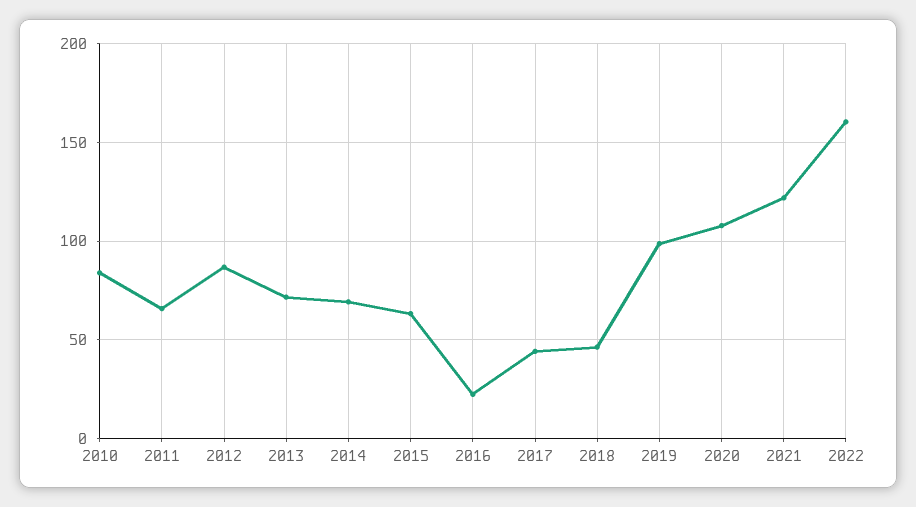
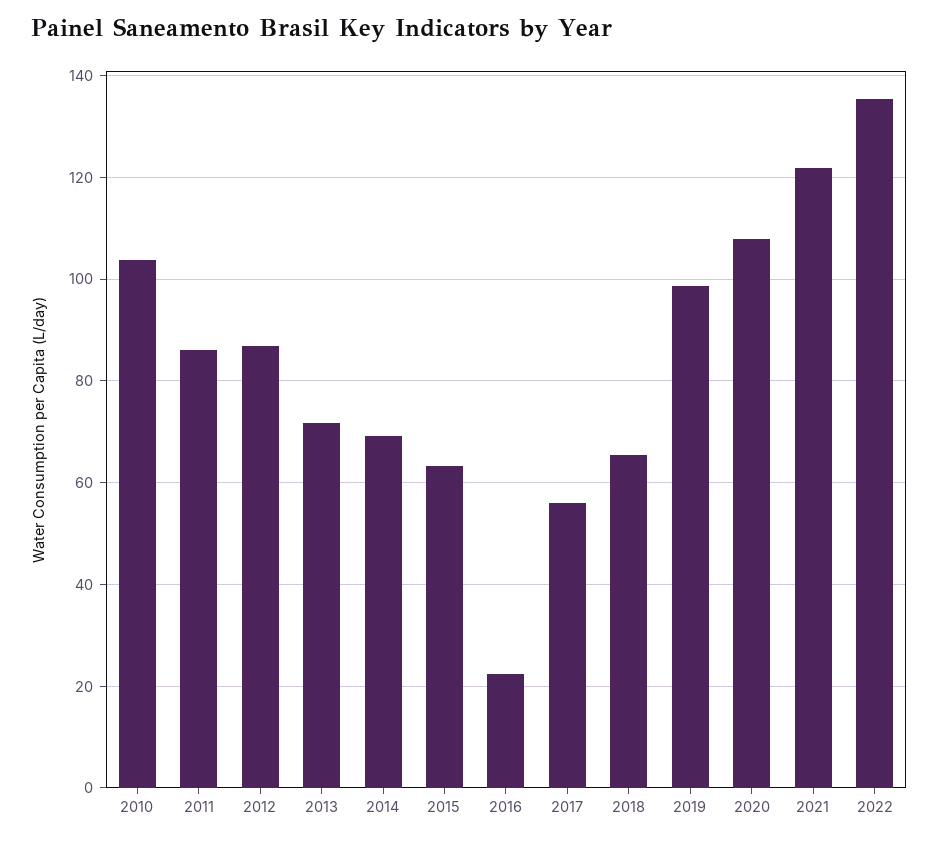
2010: 85 -> 104
2011: 65 -> 86
2017: 45 -> 56
2018: 45 -> 66
2022: 160 -> 136

